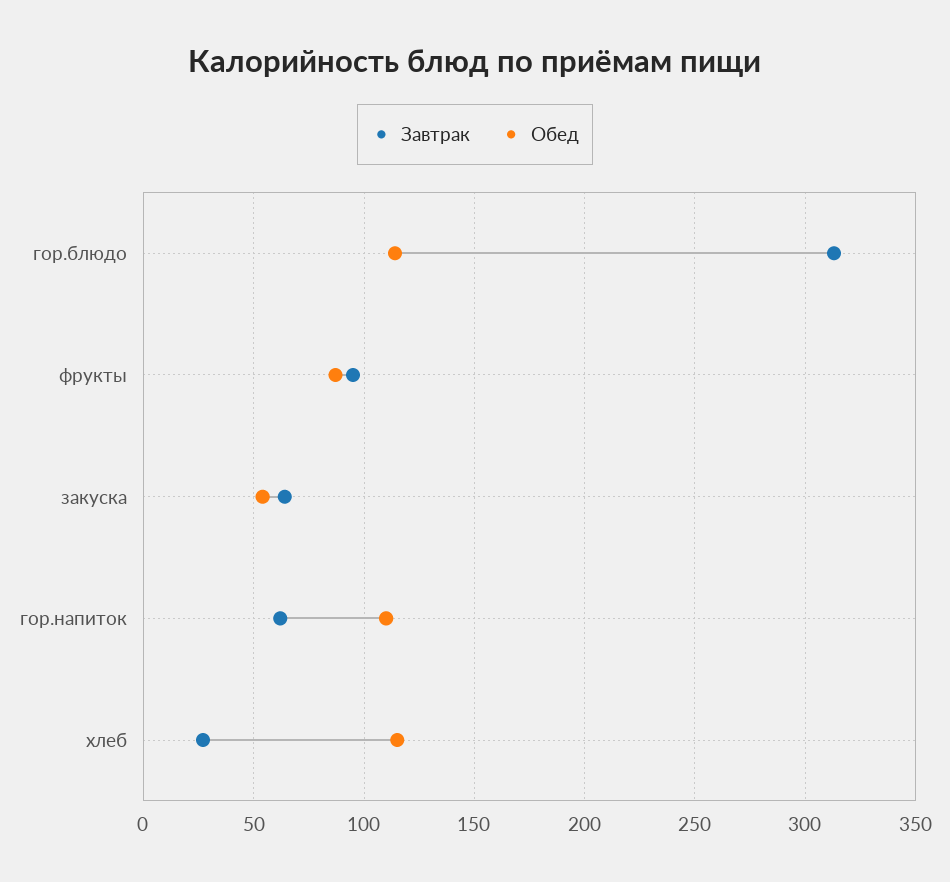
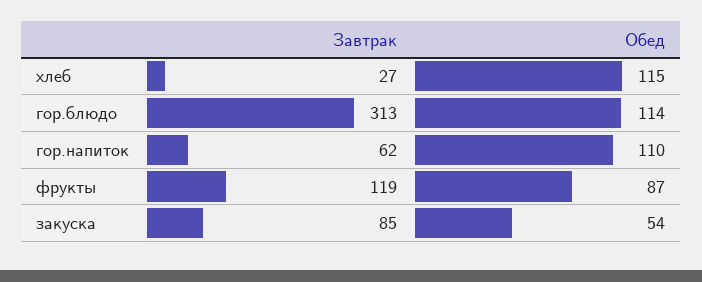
Завтрак, фрукты: 95 -> 119
Завтрак, закуска: 65 -> 85

